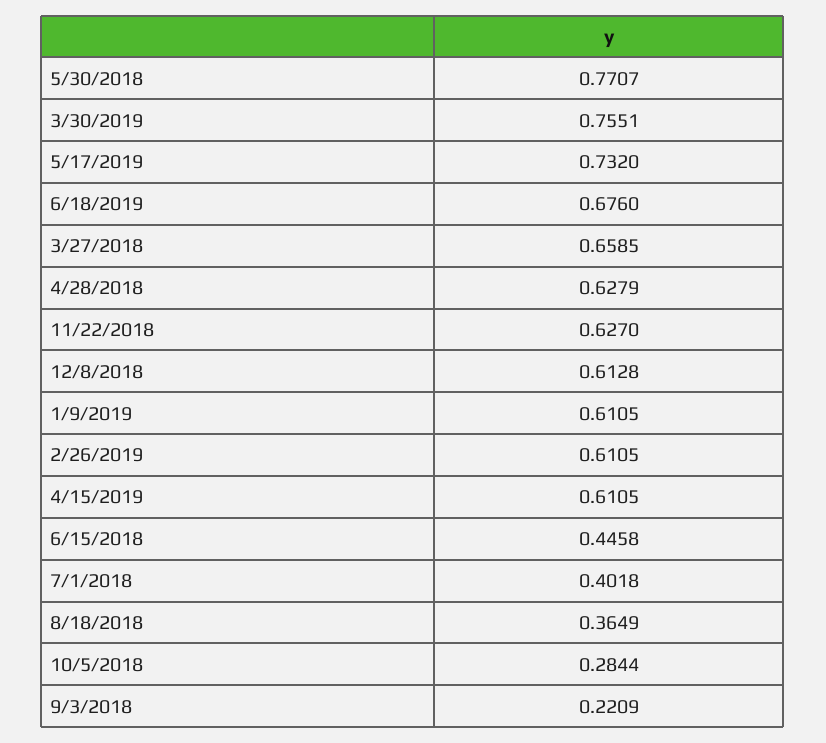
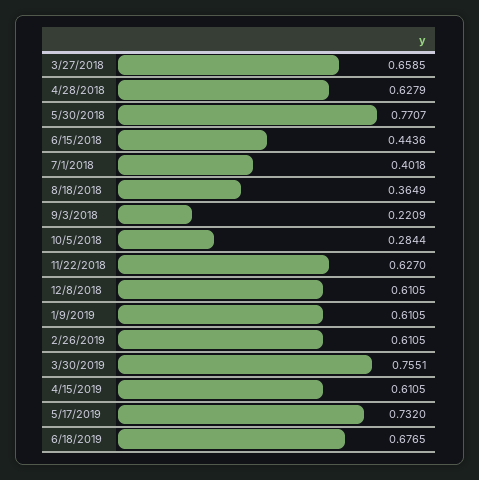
6/18/2019: 0.676 -> 0.6765
12/8/2018: 0.6128 -> 0.6105
6/15/2018: 0.4458 -> 0.4436

